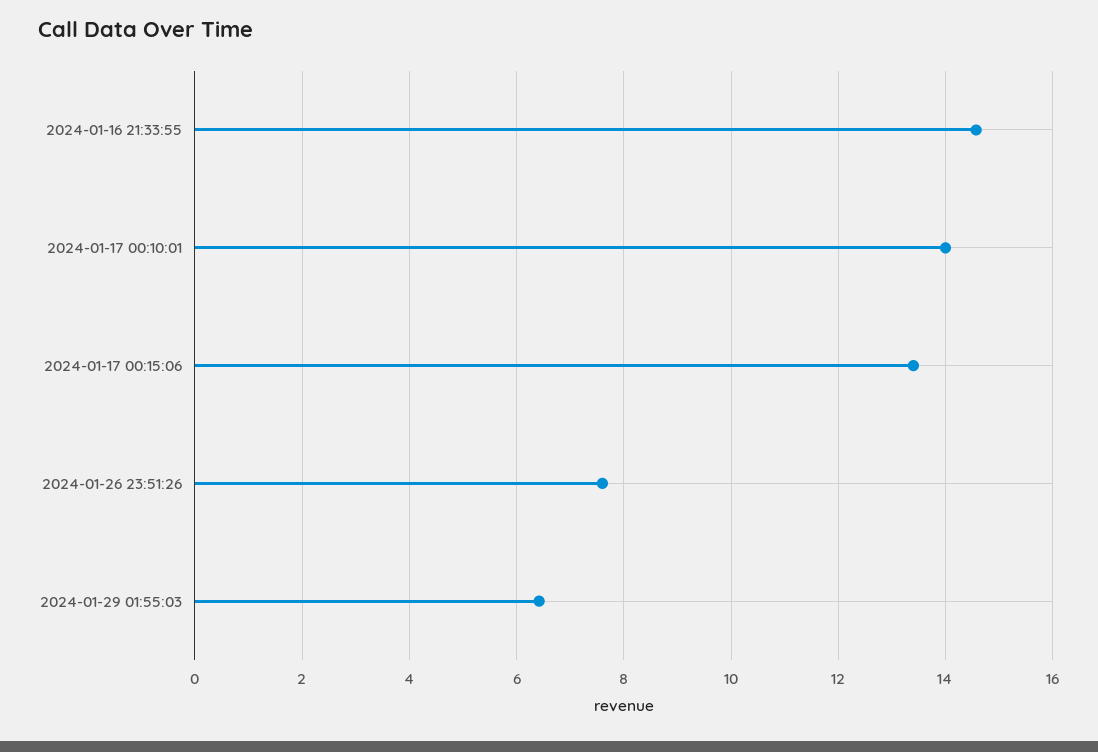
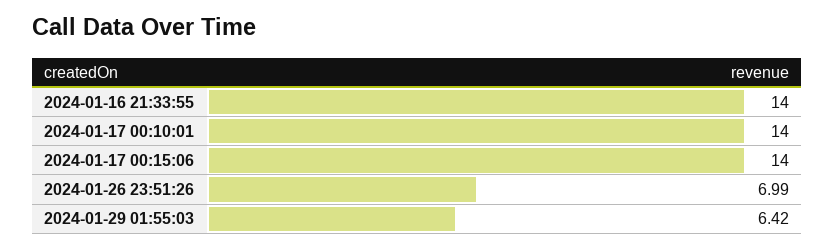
2024-01-16 21:33:55: 14.6 -> 14
2024-01-17 00:15:06: 13.4 -> 14
2024-01-26 23:51:26: 7.6 -> 6.99

